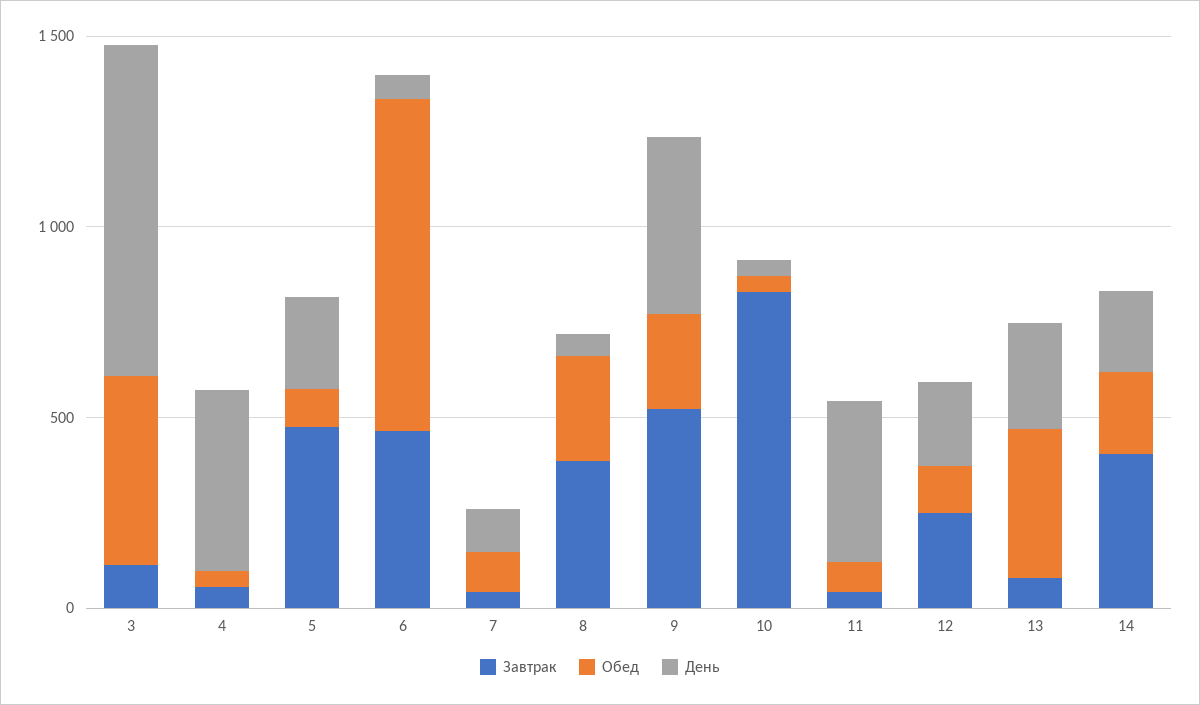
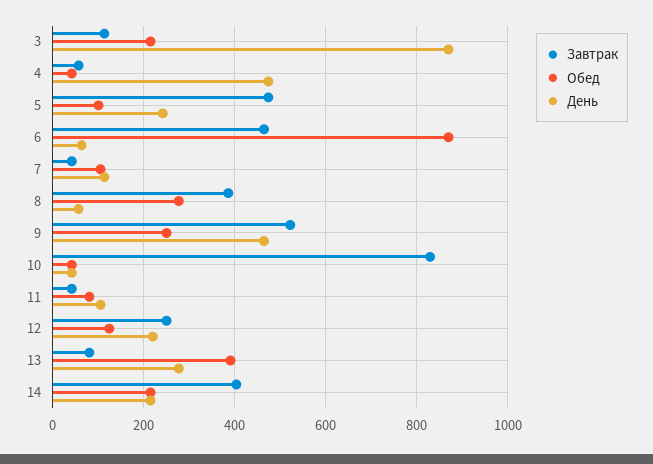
Обед, 3: 500 -> 220
День, 11: 400 -> 100

